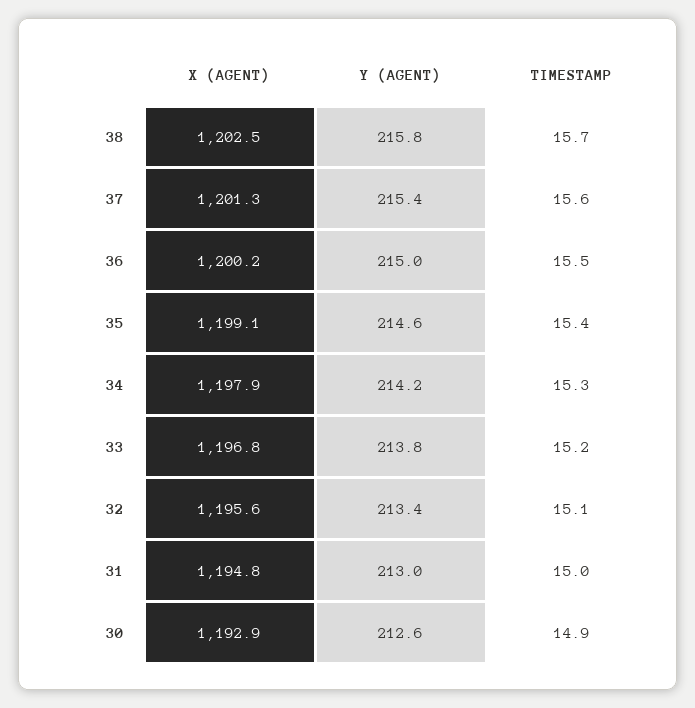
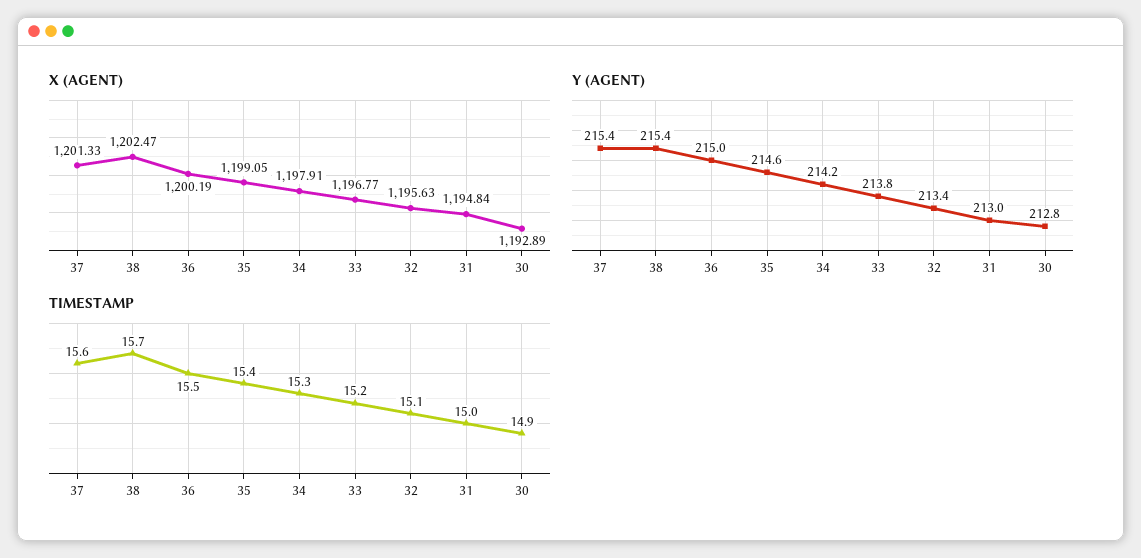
Y (AGENT), 38: 215.8 -> 215.4
Y (AGENT), 30: 212.6 -> 212.8

